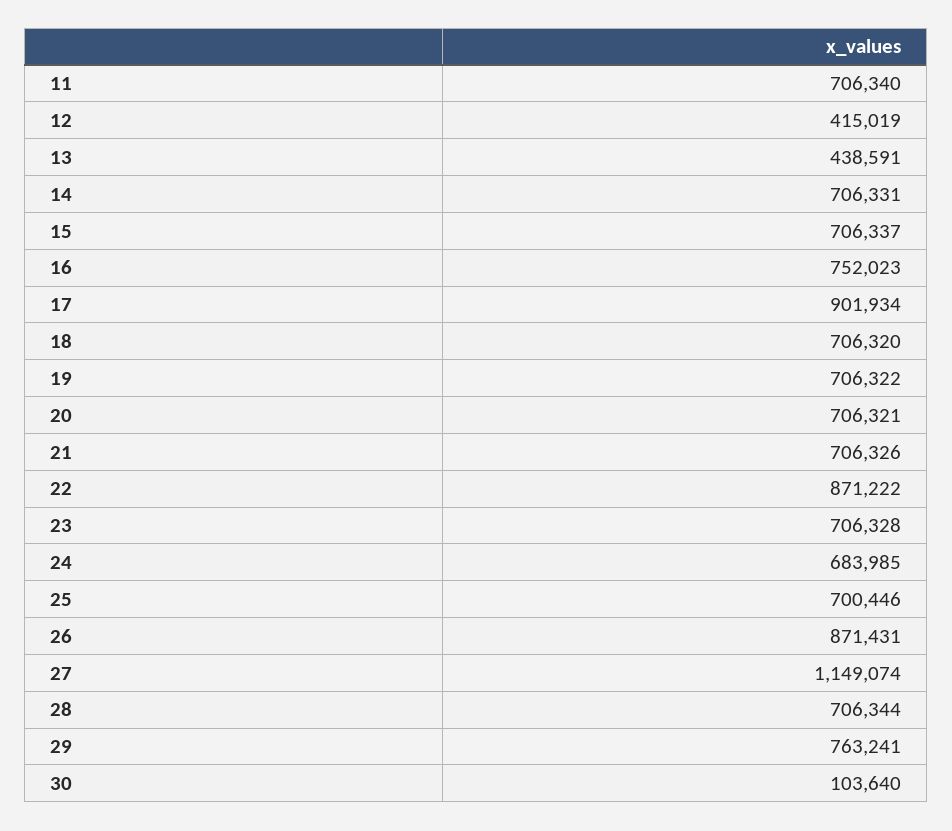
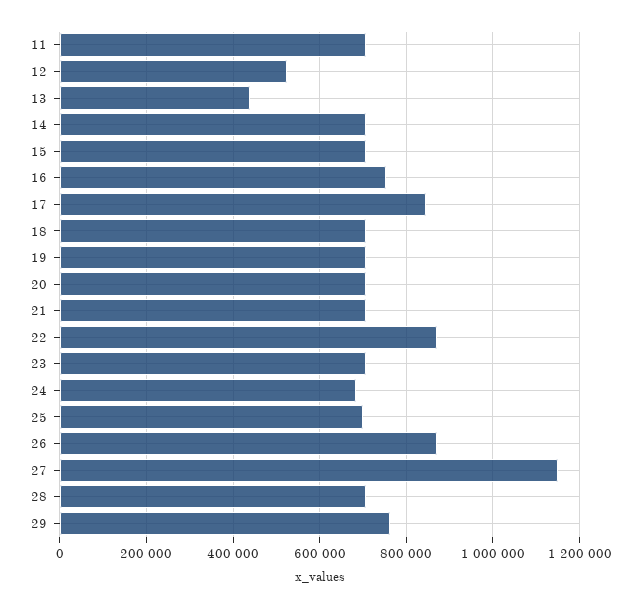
12: 415019 -> 520000
17: 901934 -> 840000
30: 103640 -> none

